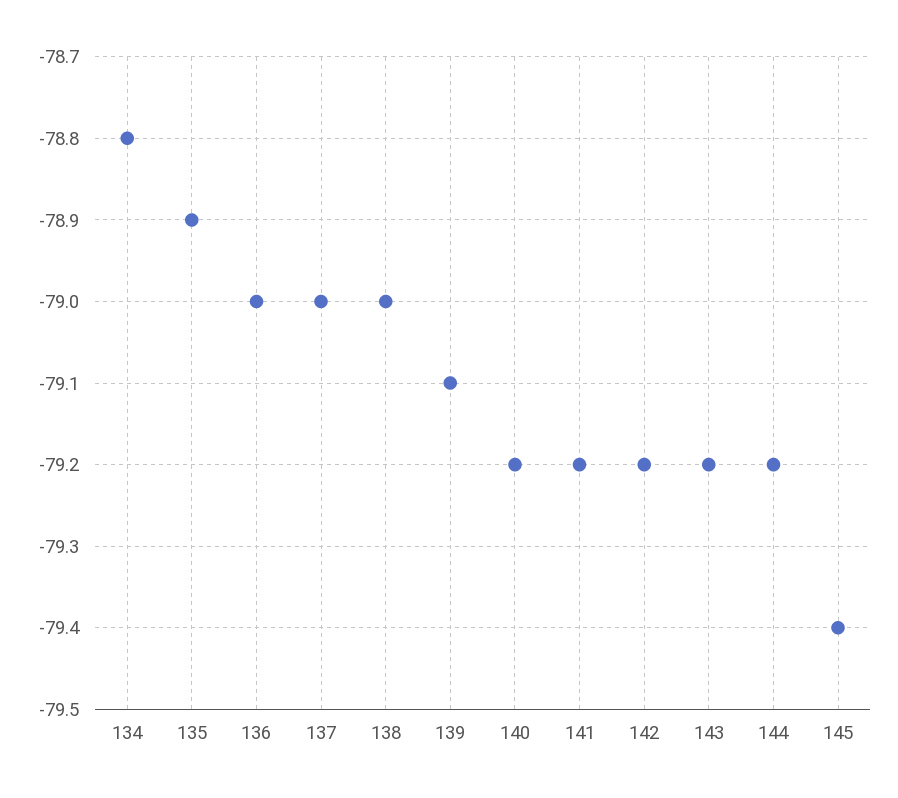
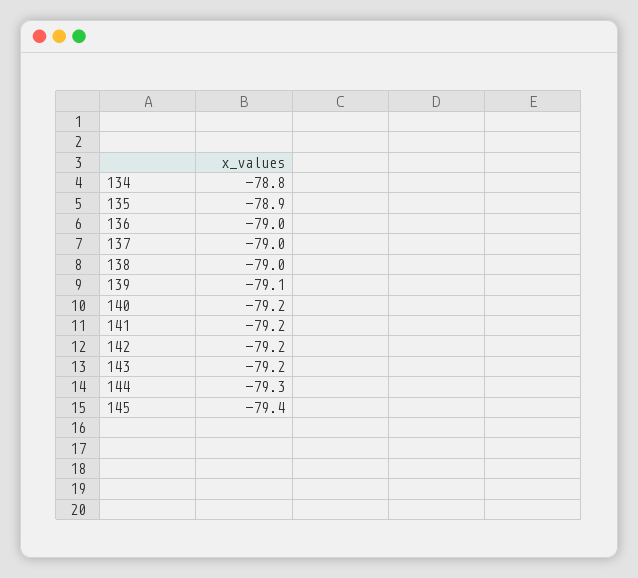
144: -79.2 -> -79.3

